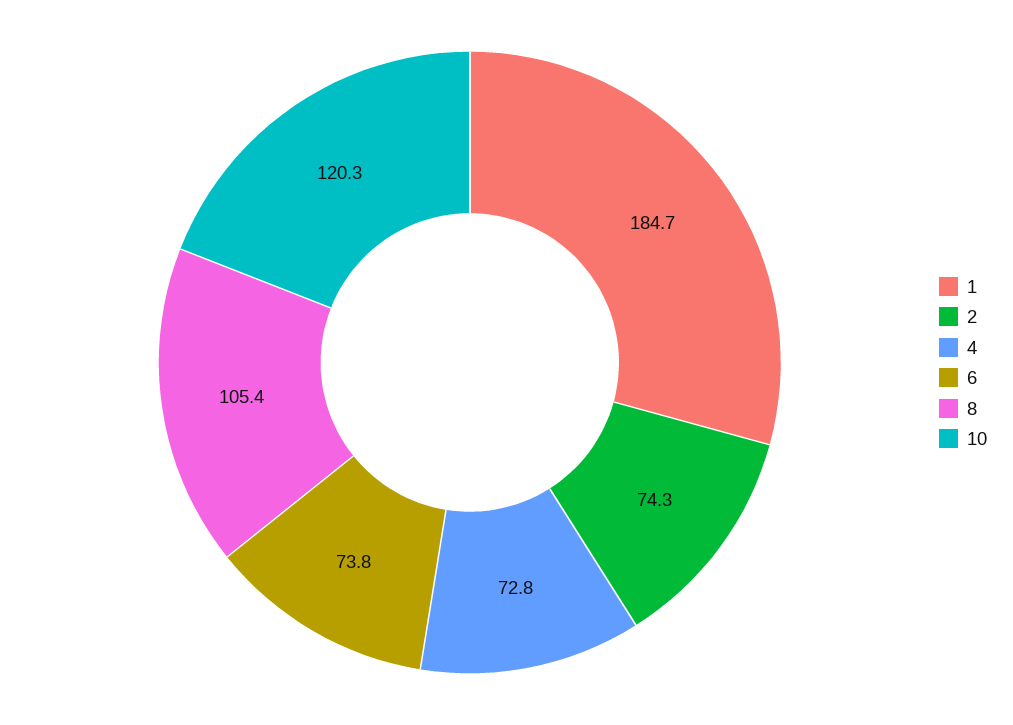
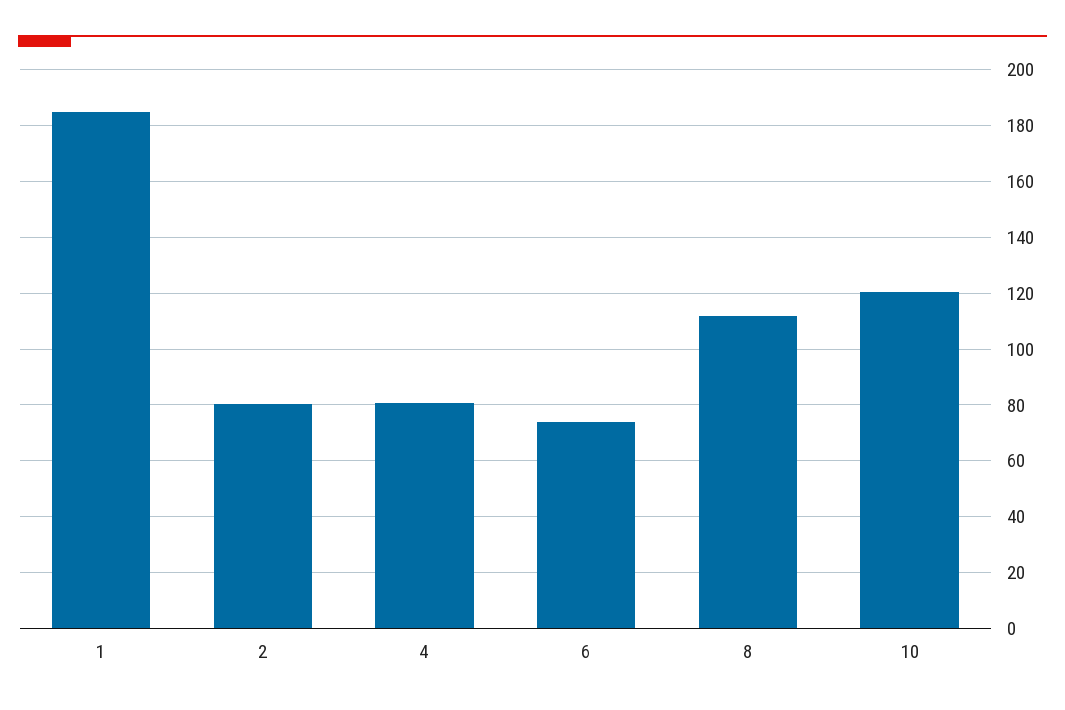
2: 74.3 -> 80
4: 72.8 -> 80
8: 105.4 -> 112.5

